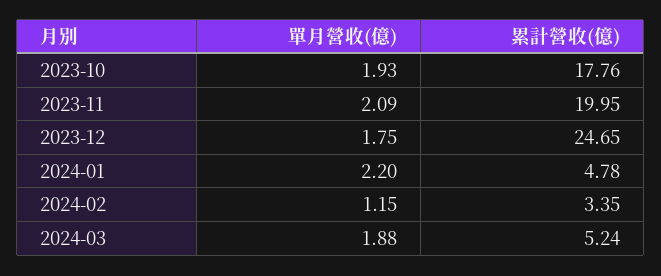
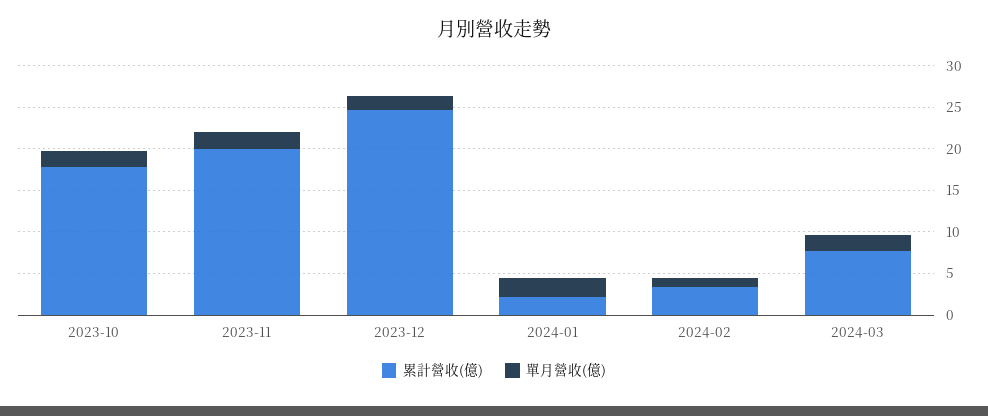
累計營收(億), 2024-01: 4.78 -> 2
累計營收(億), 2024-03: 5.24 -> 8

